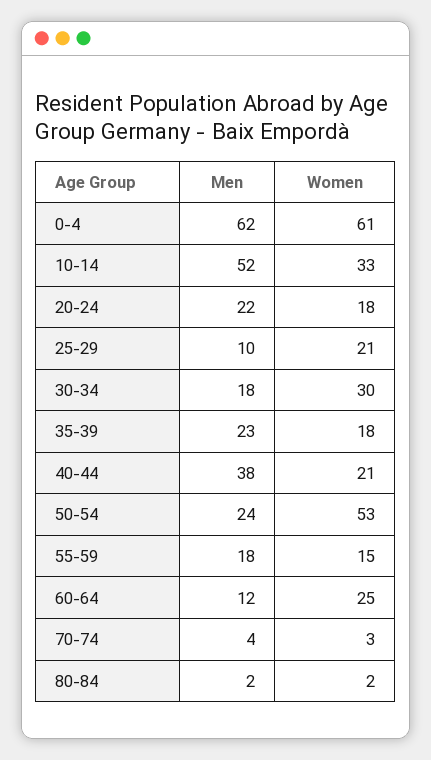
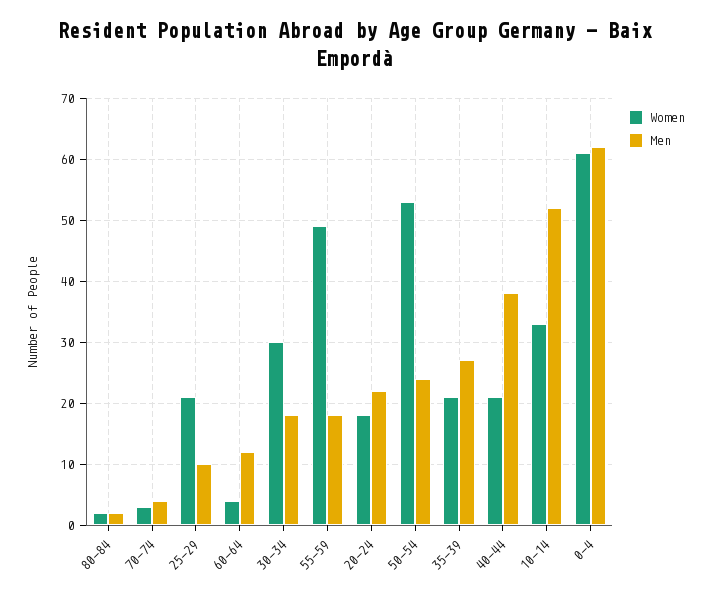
Men, 35-39: 23 -> 27
Women, 35-39: 18 -> 21
Women, 55-59: 15 -> 49
Women, 60-64: 25 -> 4

